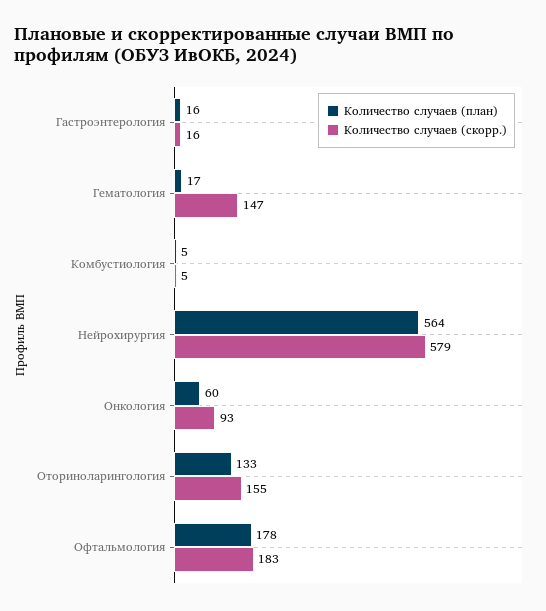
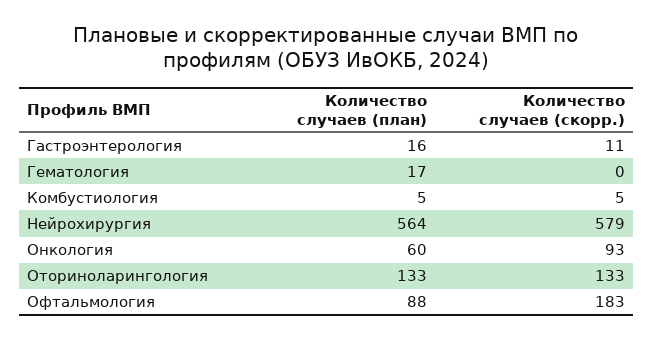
Количество случаев (скорр.), Гастроэнтерология: 16 -> 11
Количество случаев (скорр.), Гематология: 147 -> 0
Количество случаев (скорр.), Оториноларингология: 155 -> 133
Количество случаев (план), Офтальмология: 178 -> 88

